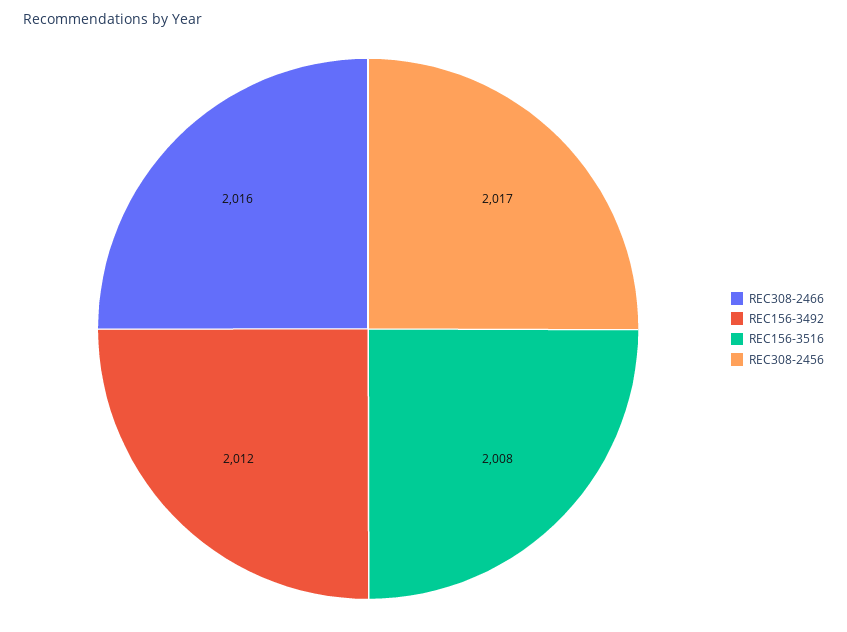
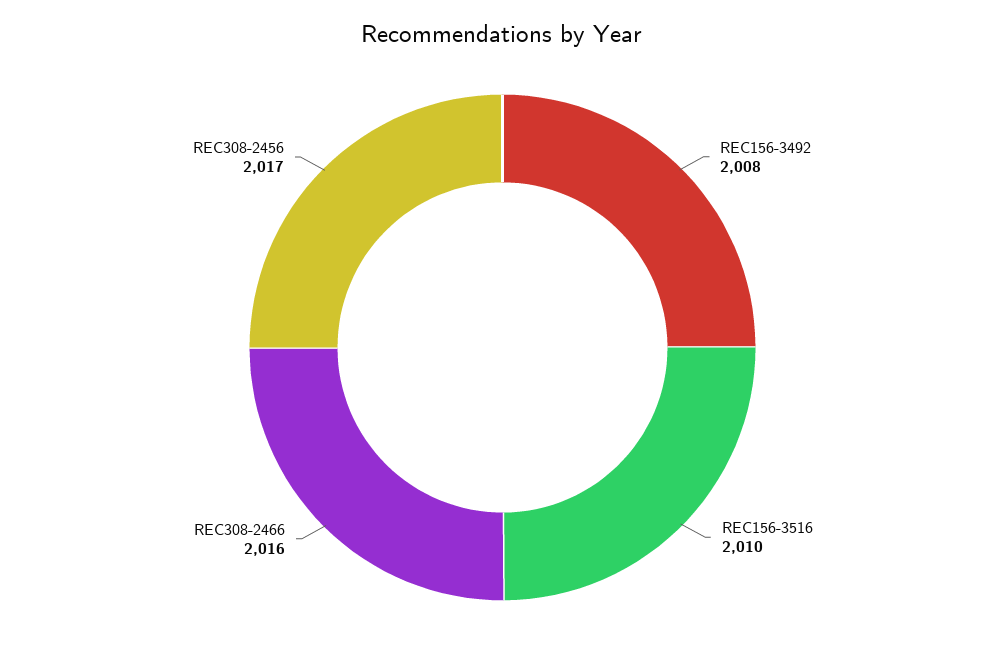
REC156-3492: 2012 -> 2008
REC156-3516: 2008 -> 2010

